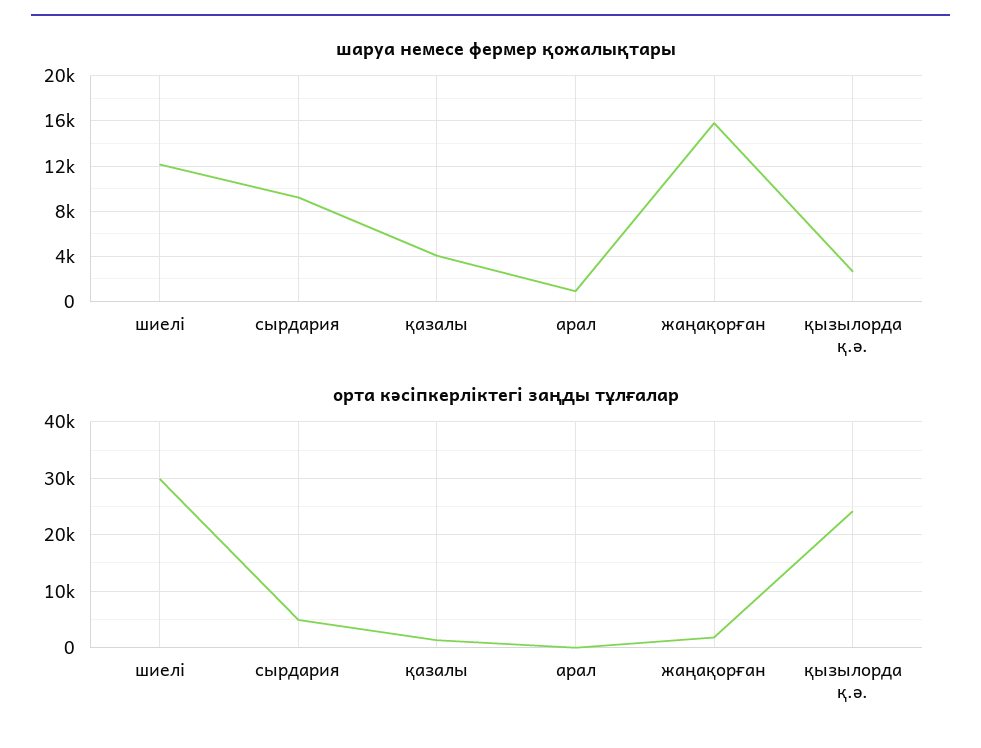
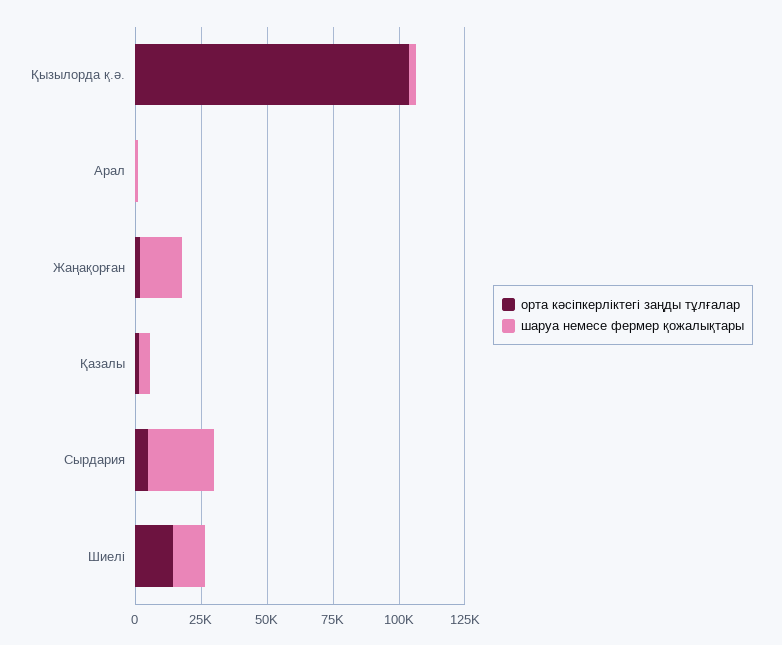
шаруа немесе фермер қожалықтары, сырдария: 9000 -> 25000
орта кәсіпкерліктегі заңды тұлғалар, шиелі: 30000 -> 15000
орта кәсіпкерліктегі заңды тұлғалар, қызылорда қ.ә.: 24000 -> 105000

